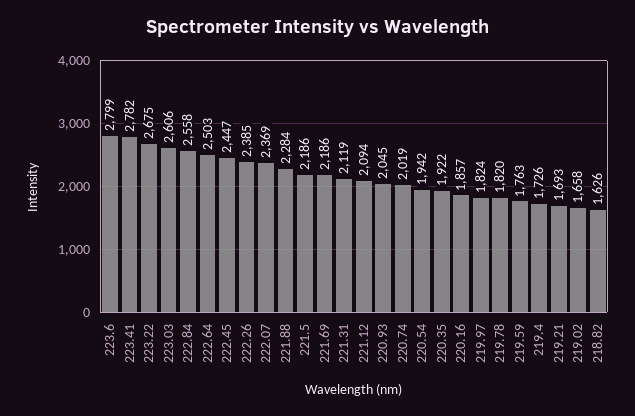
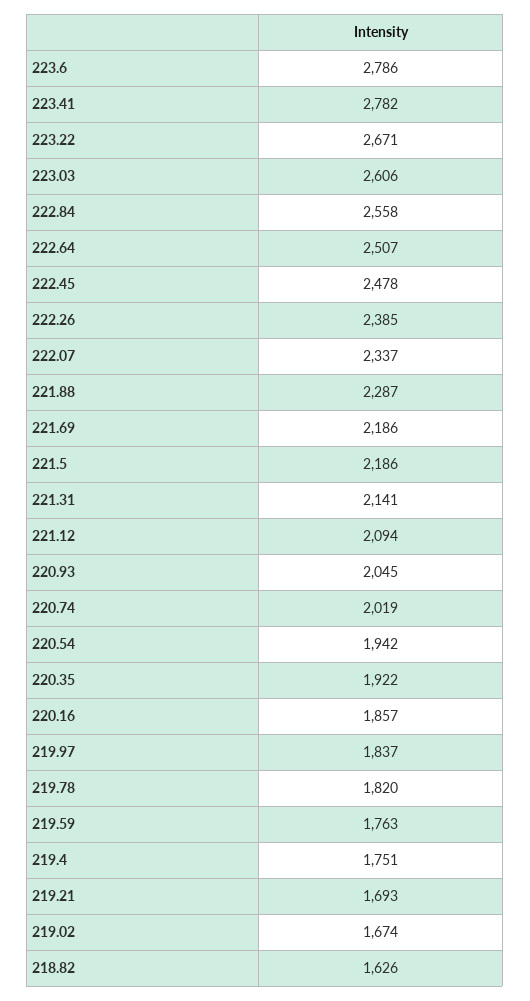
223.6: 2799 -> 2786
223.22: 2675 -> 2671
222.64: 2503 -> 2507
222.45: 2447 -> 2478
222.07: 2369 -> 2337
221.88: 2284 -> 2287
221.31: 2119 -> 2141
219.97: 1824 -> 1837
219.4: 1726 -> 1751
219.02: 1658 -> 1674

